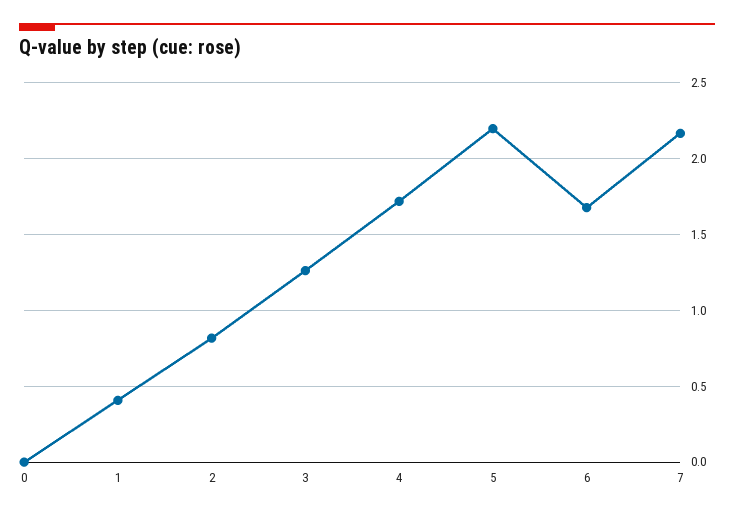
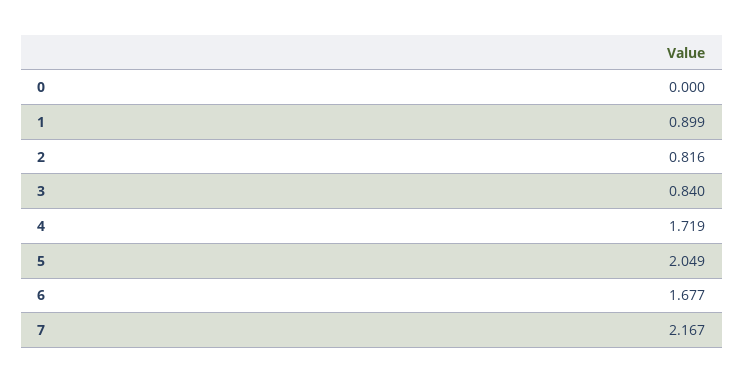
1: 0.4 -> 0.899
3: 1.25 -> 0.84
5: 2.2 -> 2.049

